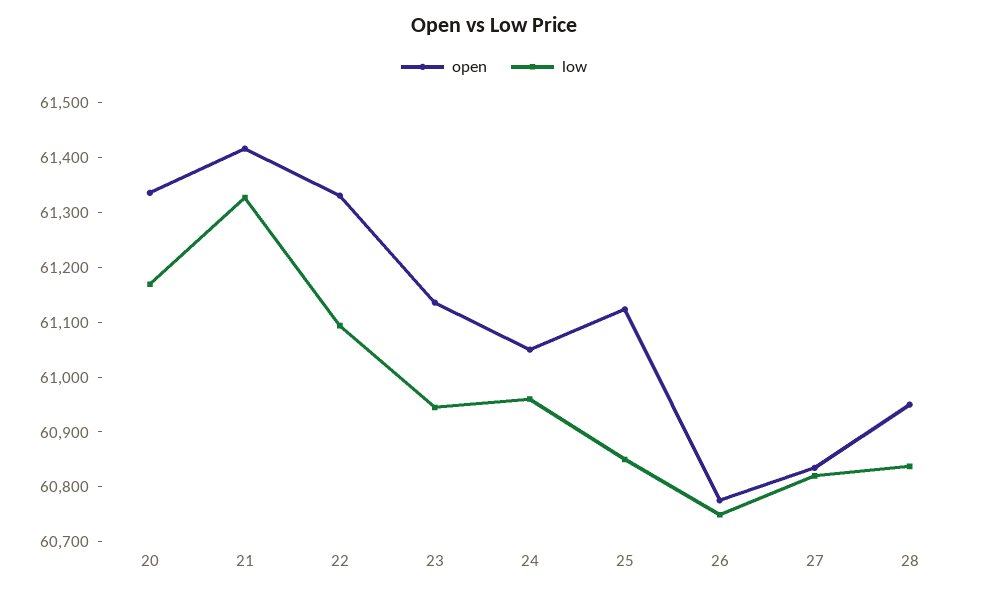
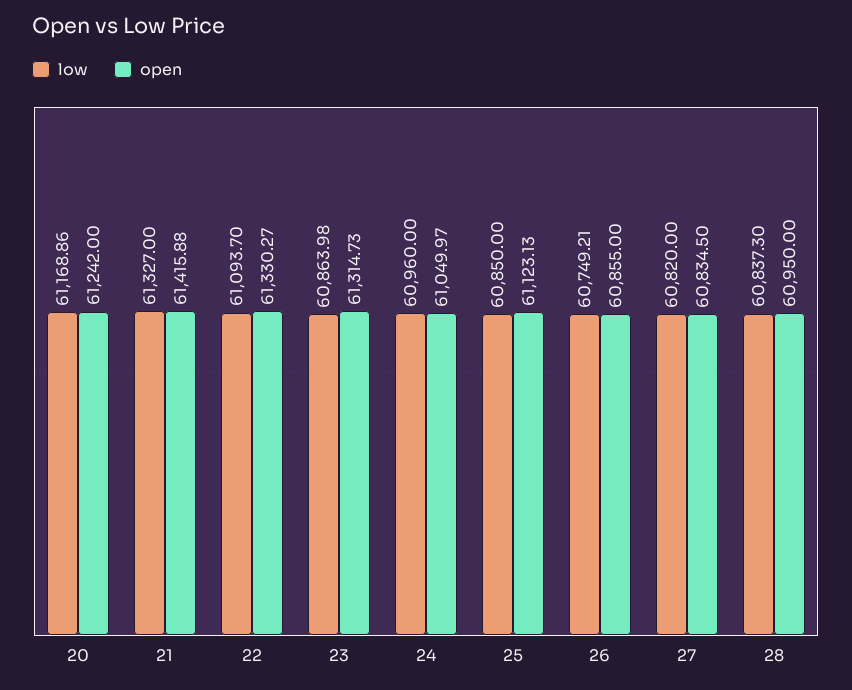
open, 20: 61340 -> 61242
open, 23: 61140 -> 61314.73
low, 23: 60940 -> 60863.98
open, 26: 60780 -> 60855

